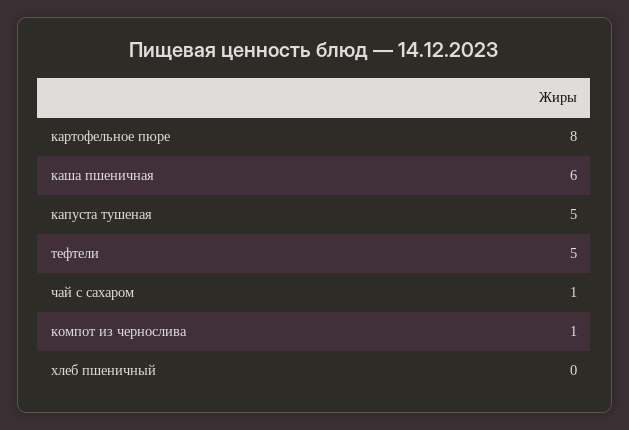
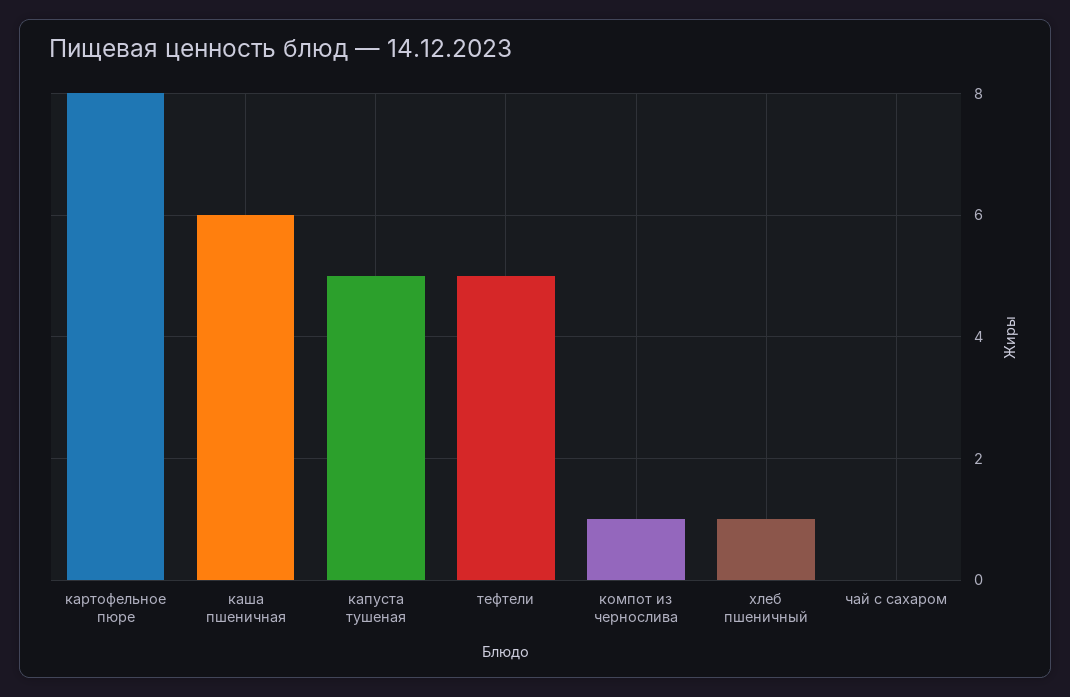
чай с сахаром: 1 -> 0
хлеб пшеничный: 0 -> 1

